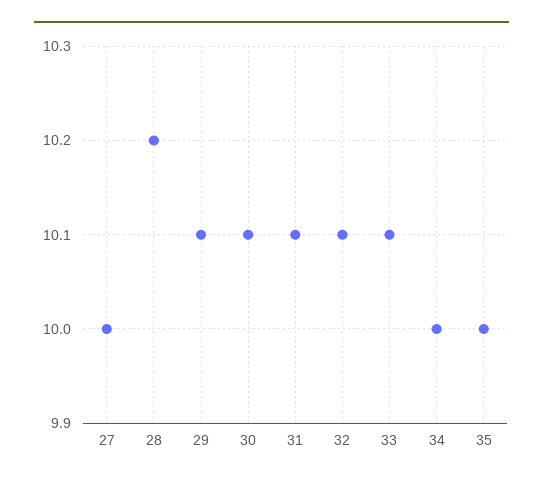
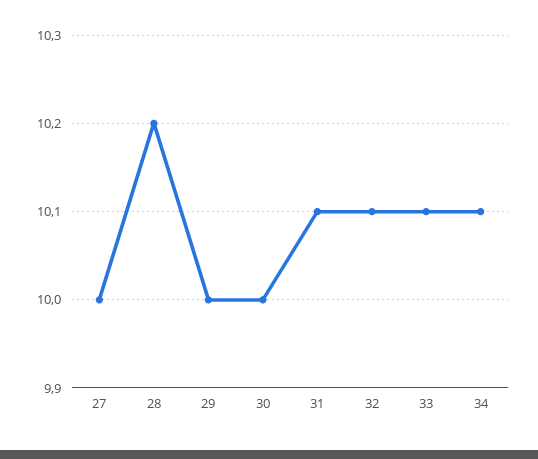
29: 10.1 -> 10
30: 10.1 -> 10
34: 10 -> 10.1
35: 10 -> none

